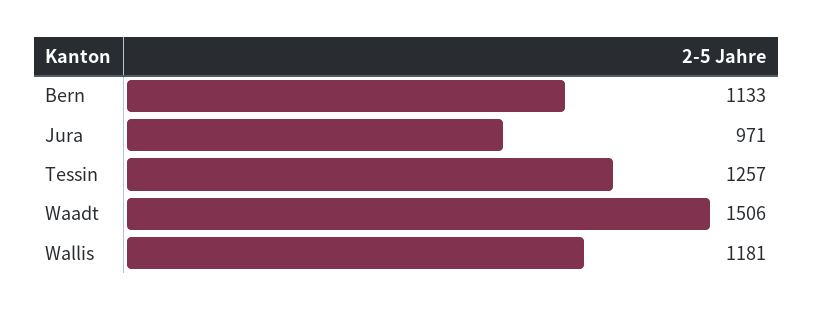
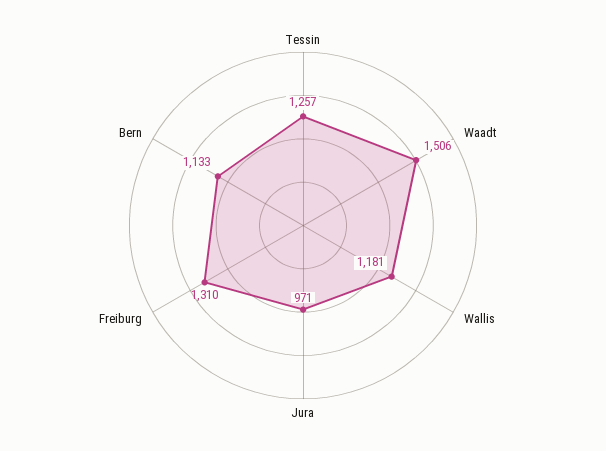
Freiburg: none -> 1310

